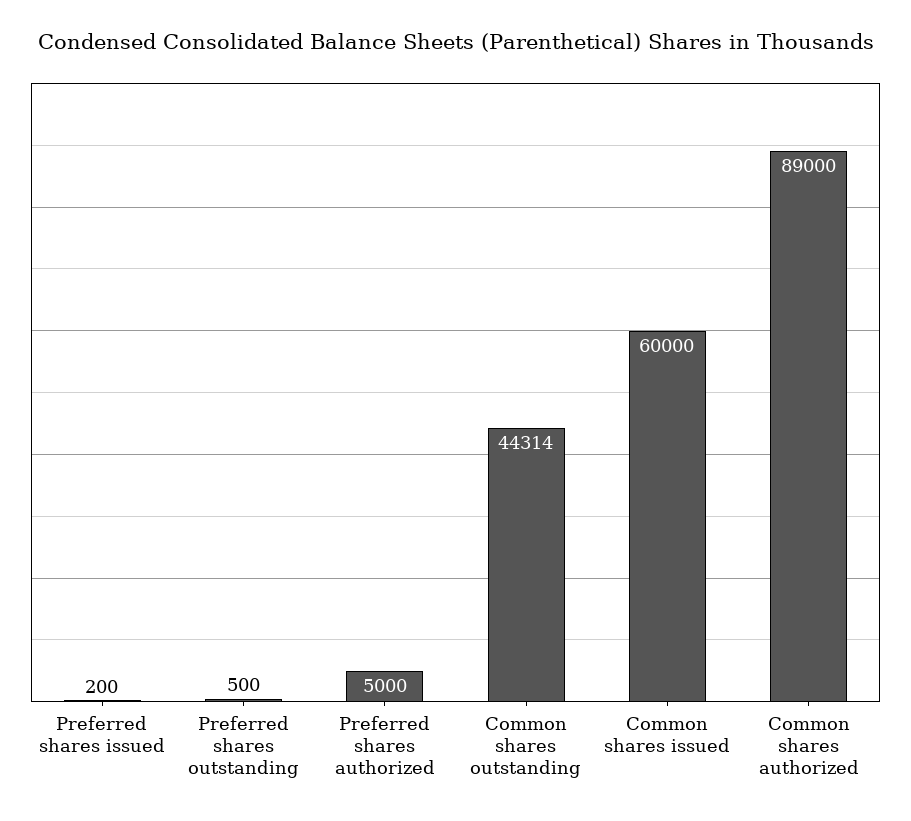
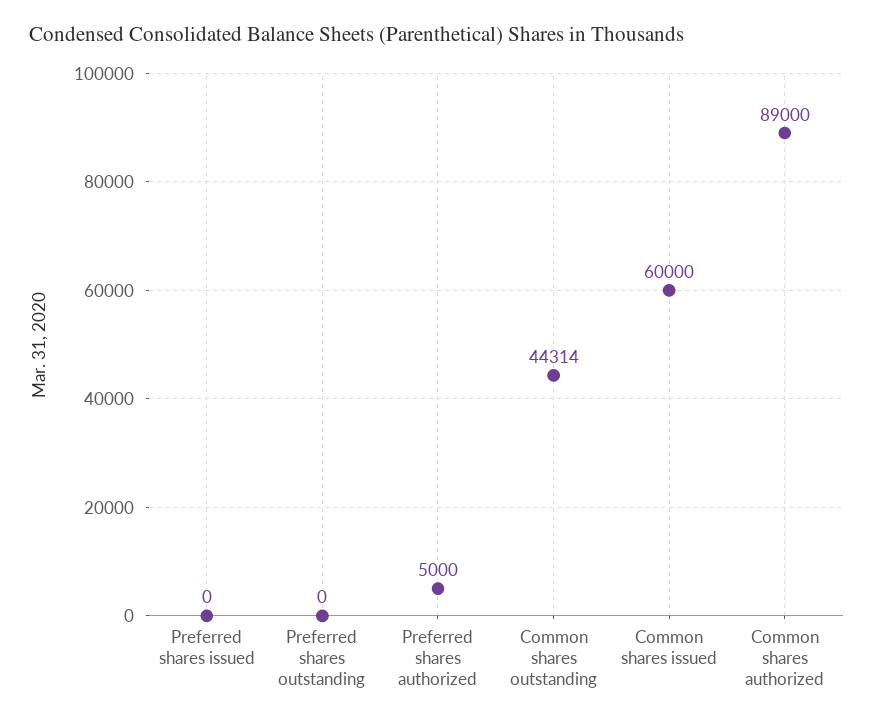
Preferred shares issued: 200 -> 0
Preferred shares outstanding: 500 -> 0

